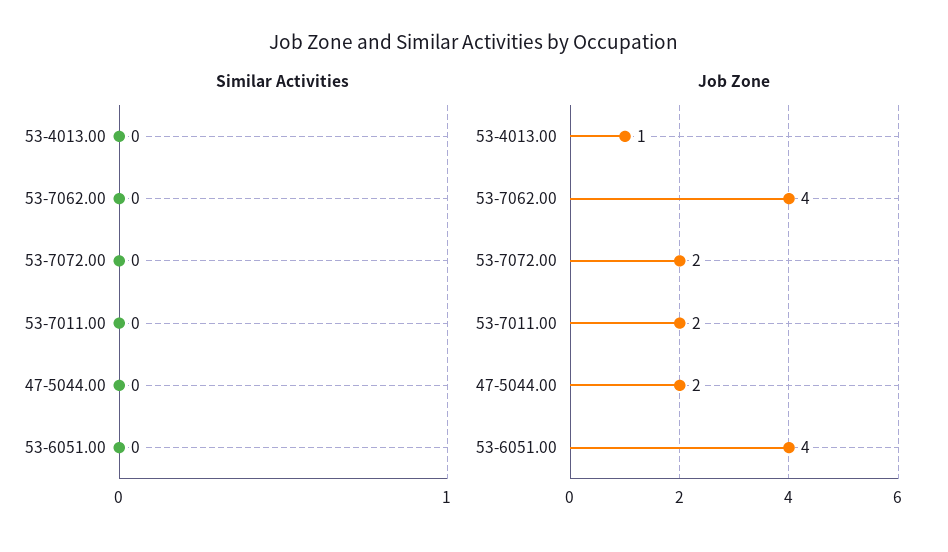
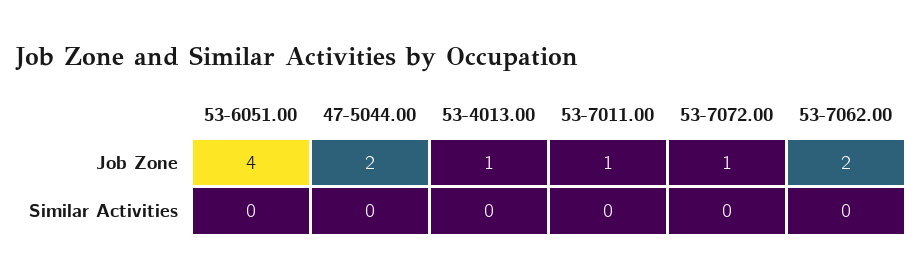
Job Zone, 53-7062.00: 4 -> 2
Job Zone, 53-7072.00: 2 -> 1
Job Zone, 53-7011.00: 2 -> 1

